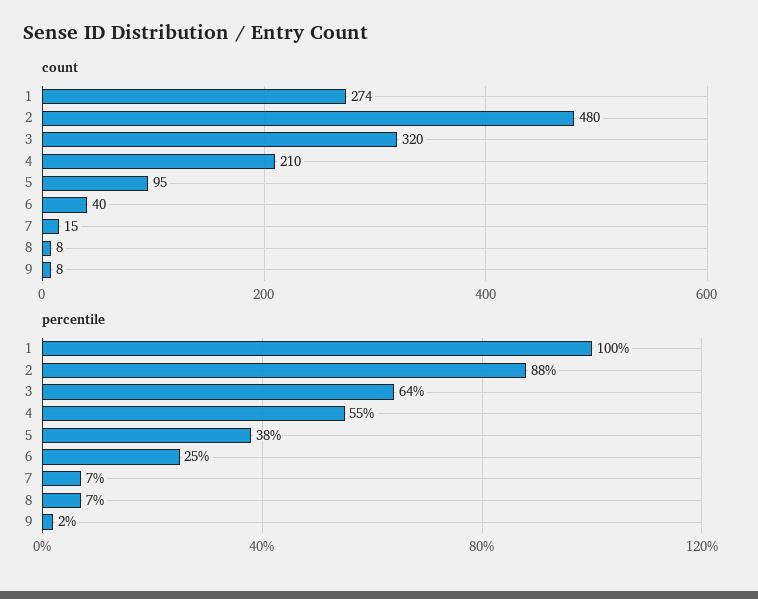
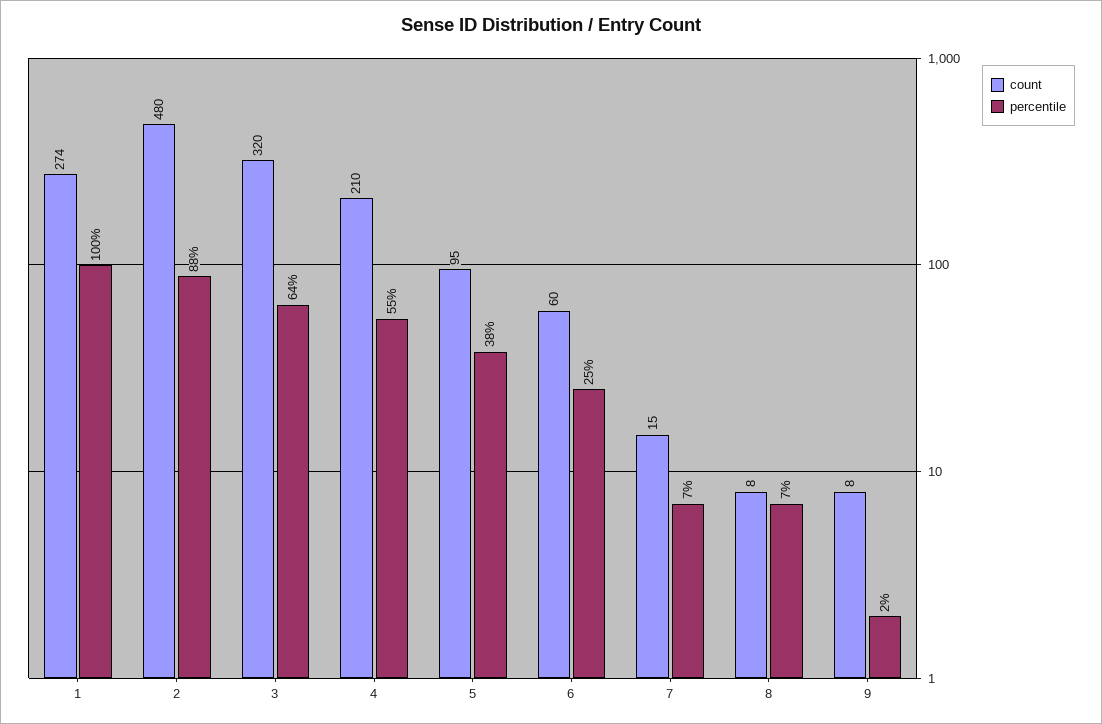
count, 6: 40 -> 60

